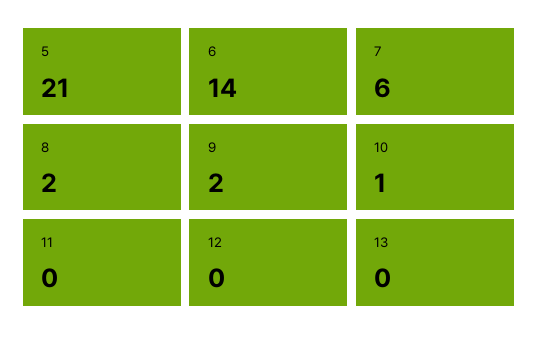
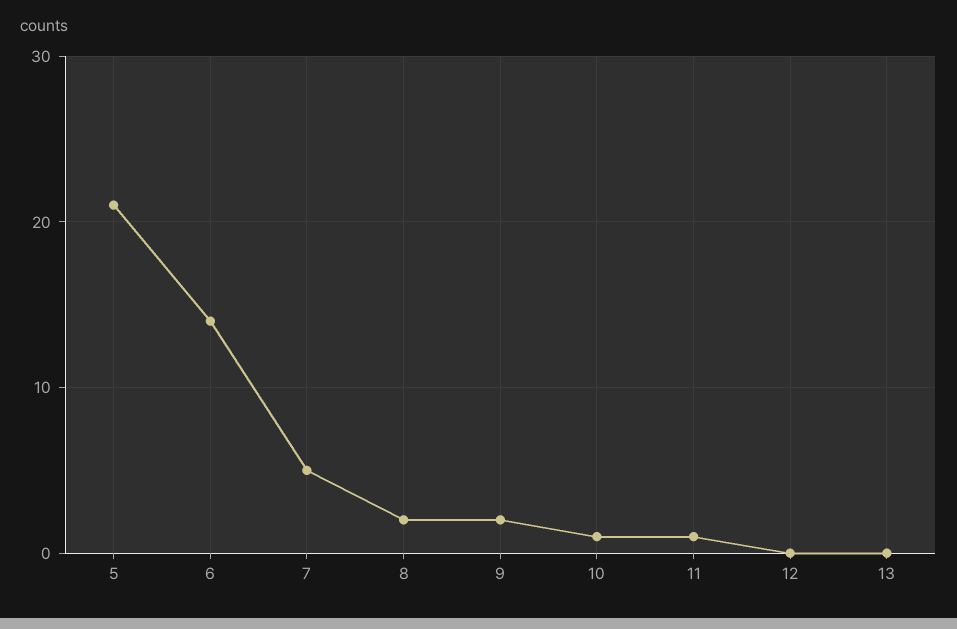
7: 6 -> 5
11: 0 -> 1

